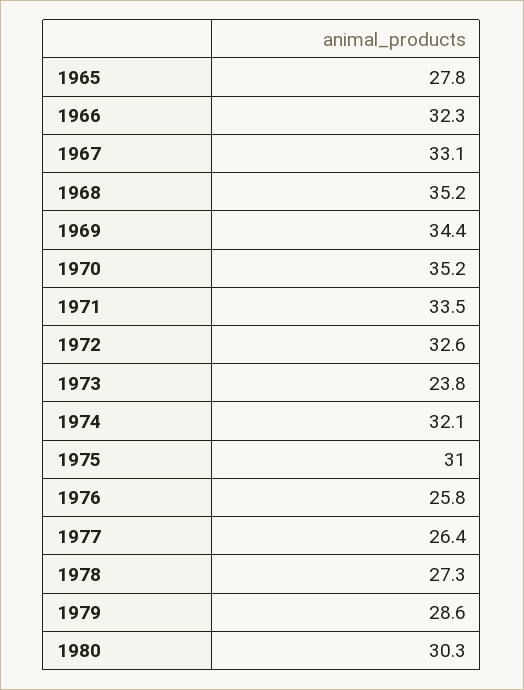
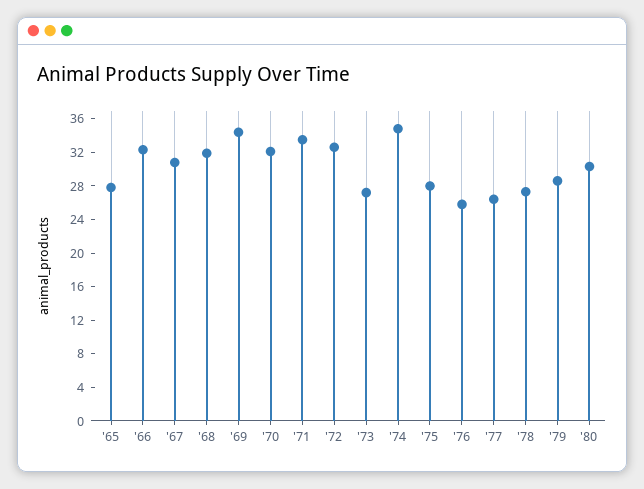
1967: 33.1 -> 31
1968: 35.2 -> 32
1970: 35.2 -> 32
1973: 23.8 -> 27
1974: 32.1 -> 35
1975: 31 -> 28

